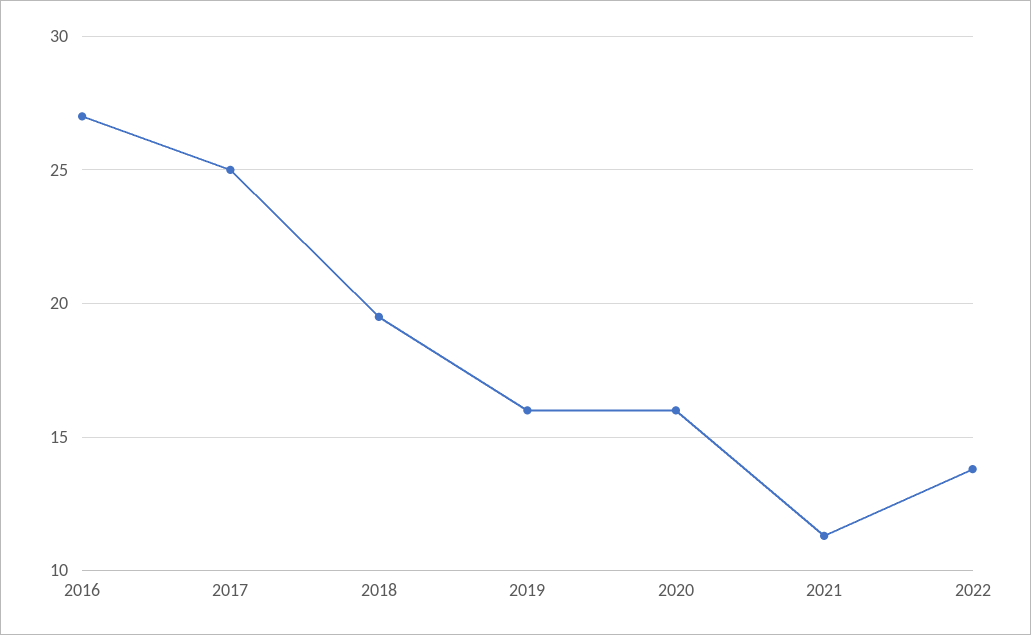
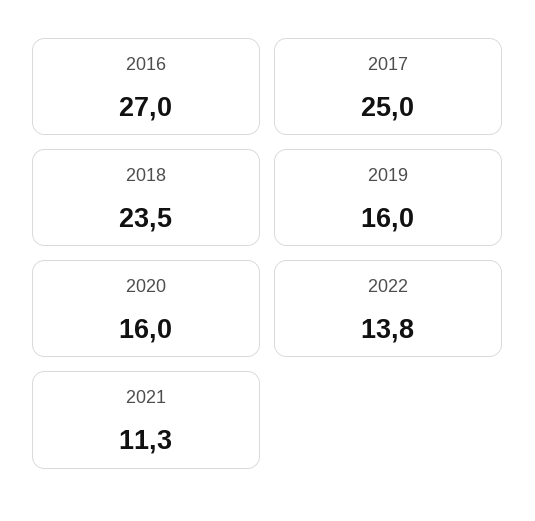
2018: 19.5 -> 23.5

